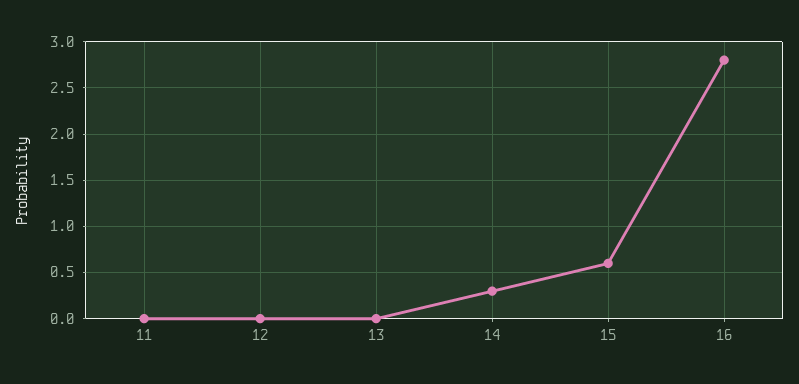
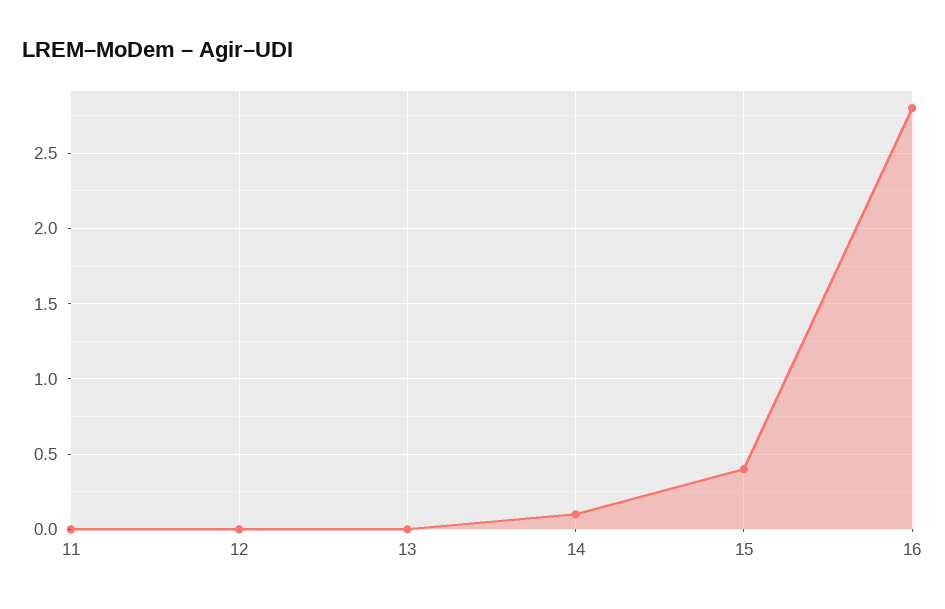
14: 0.3 -> 0.1
15: 0.6 -> 0.4

